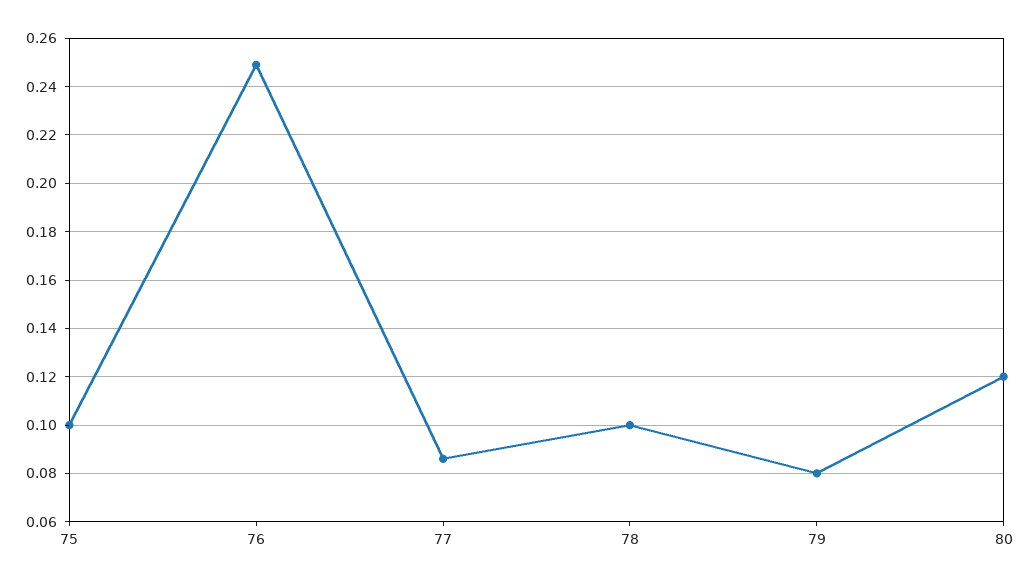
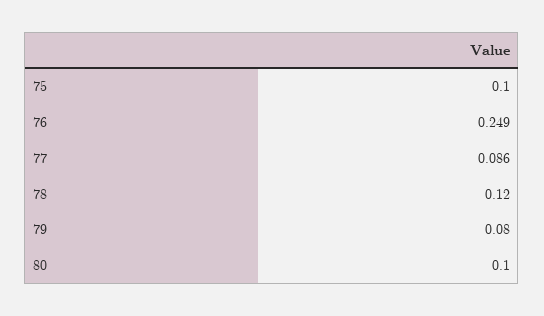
78: 0.1 -> 0.12
80: 0.12 -> 0.1

